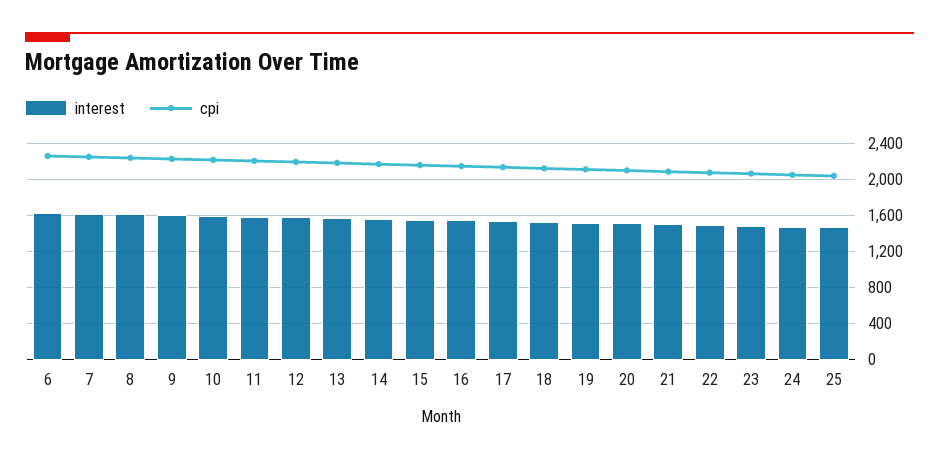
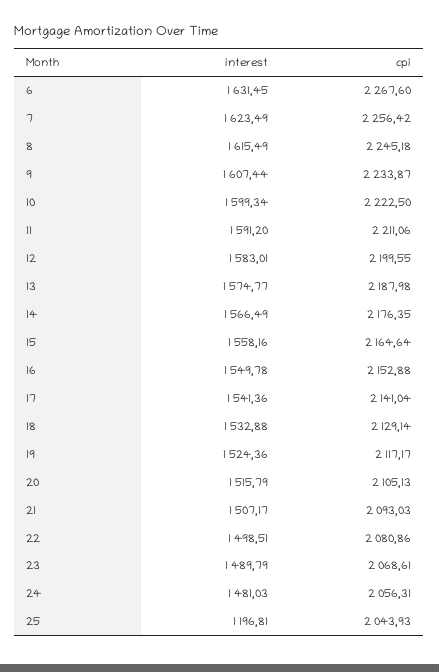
interest, 25: 1500 -> 1196.81

